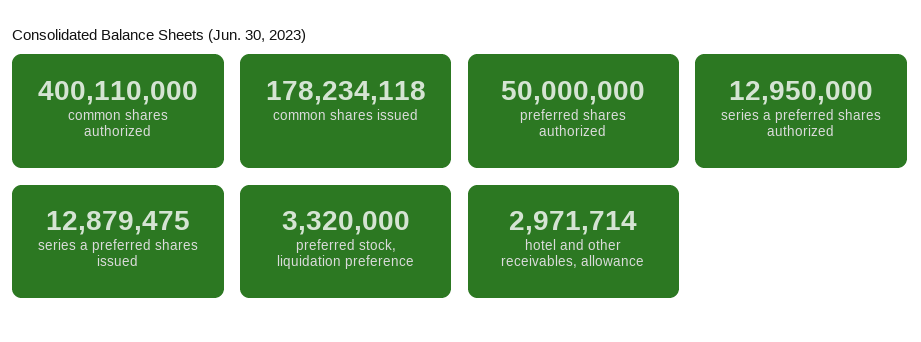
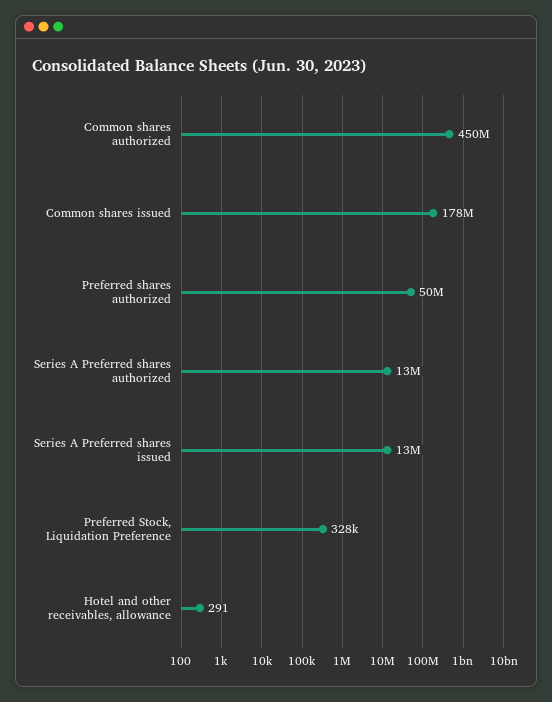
common shares authorized: 400110000 -> 450000000
preferred stock, liquidation preference: 3320000 -> 328000
hotel and other receivables, allowance: 2971714 -> 291

